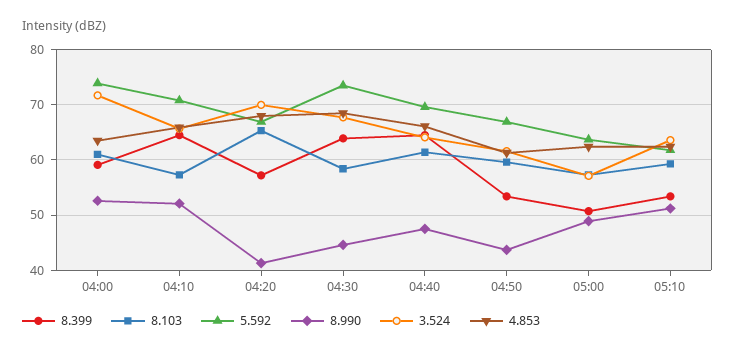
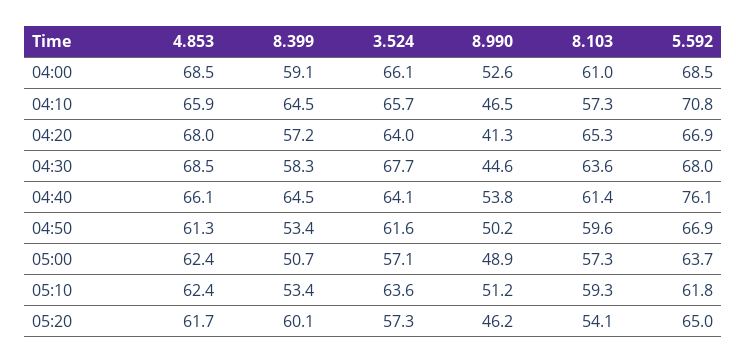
5.592, 04:00: 74 -> 68.5
3.524, 04:00: 72 -> 66.1
4.853, 04:00: 64 -> 68.5
8.990, 04:10: 52 -> 46.5
3.524, 04:20: 70 -> 64
8.399, 04:30: 64 -> 58.3
8.103, 04:30: 58 -> 63.6
5.592, 04:30: 74 -> 68
5.592, 04:40: 70 -> 76.1
8.990, 04:40: 48 -> 53.8
8.990, 04:50: 44 -> 50.2
4.853, 05:20: none -> 61.7
8.399, 05:20: none -> 60.1
3.524, 05:20: none -> 57.3
8.990, 05:20: none -> 46.2
8.103, 05:20: none -> 54.1
5.592, 05:20: none -> 65

